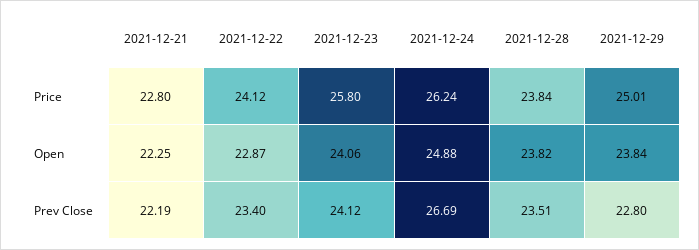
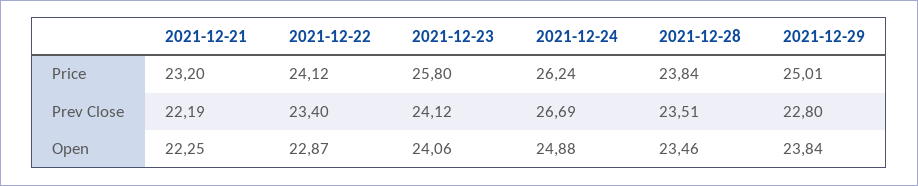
2021-12-21, Price: 22.8 -> 23.2
2021-12-28, Open: 23.82 -> 23.46

